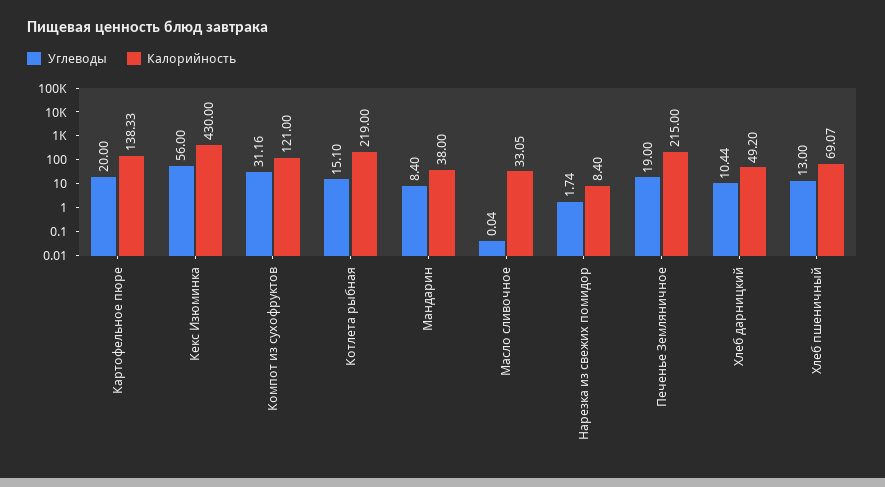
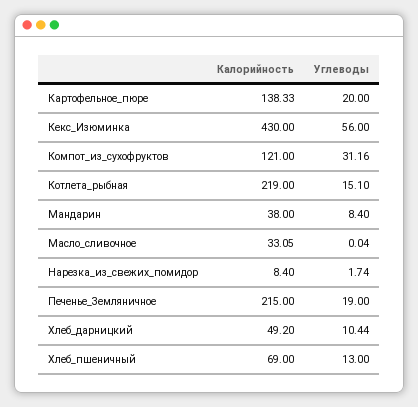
Калорийность, Хлеб пшеничный: 69.07 -> 69

